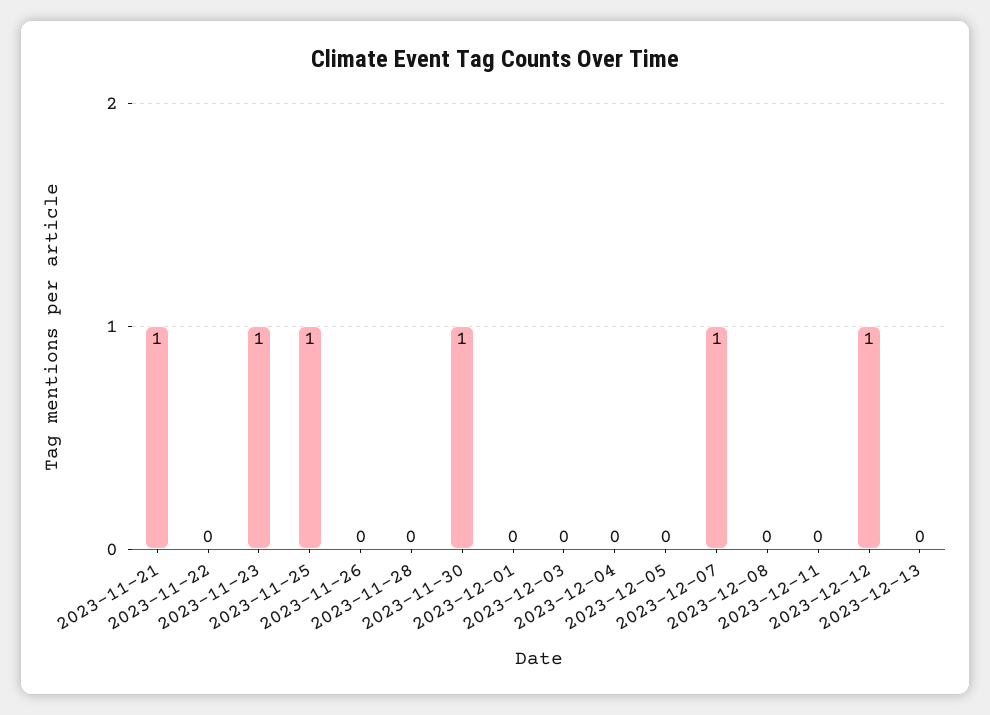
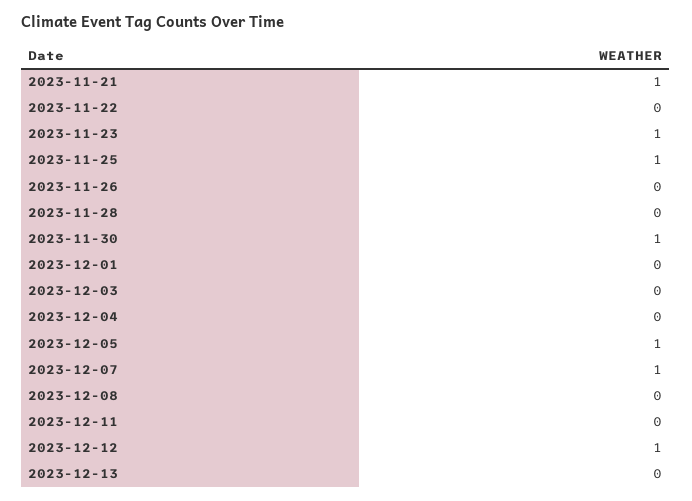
2023-12-05: 0 -> 1

